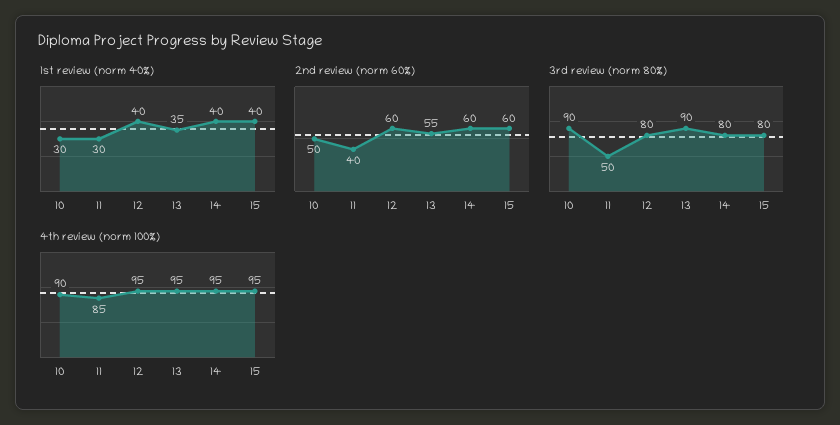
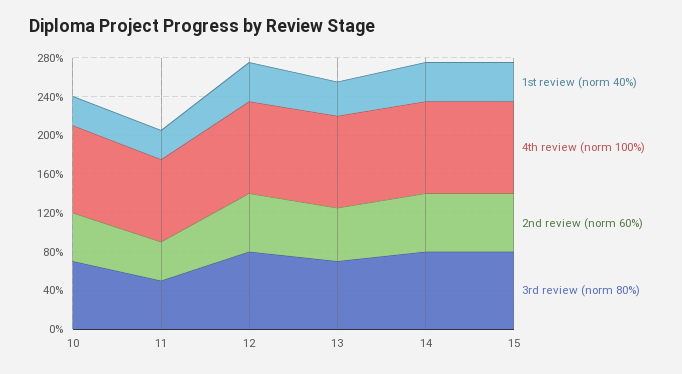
3rd review (norm 80%), 10: 90 -> 70
3rd review (norm 80%), 13: 90 -> 70

